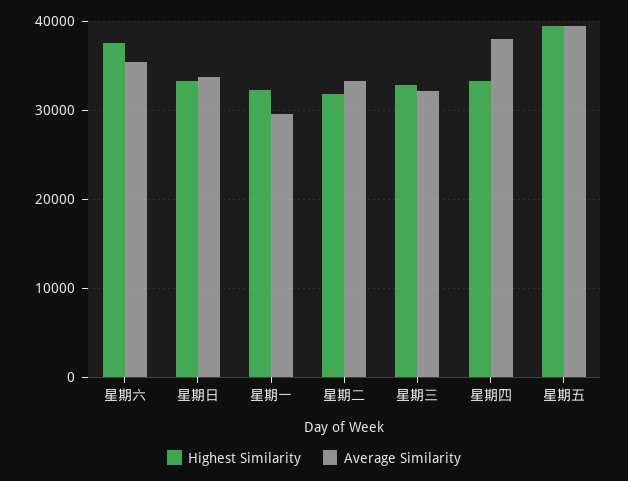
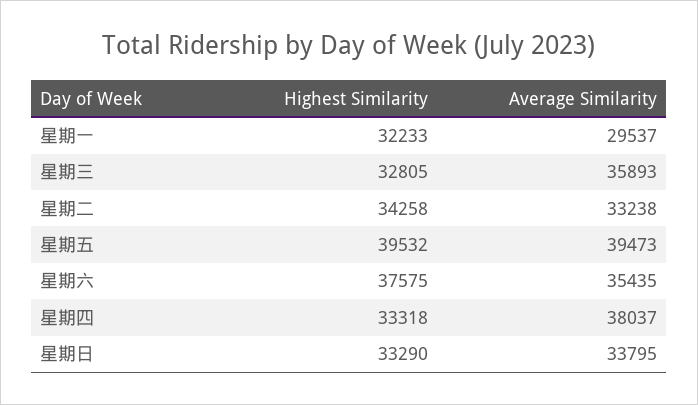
Highest Similarity, 星期二: 32000 -> 34258
Average Similarity, 星期三: 32000 -> 35893

